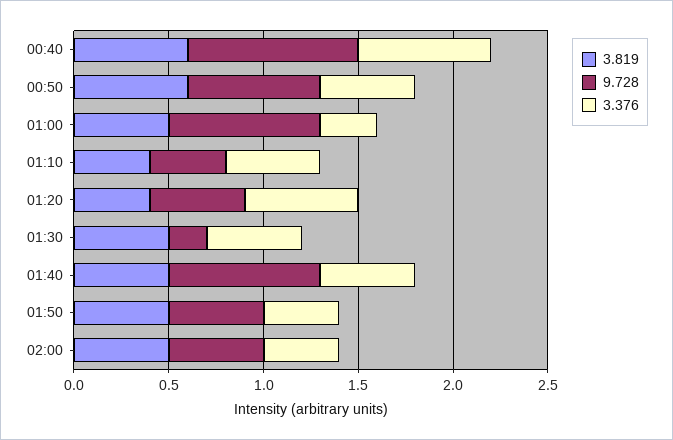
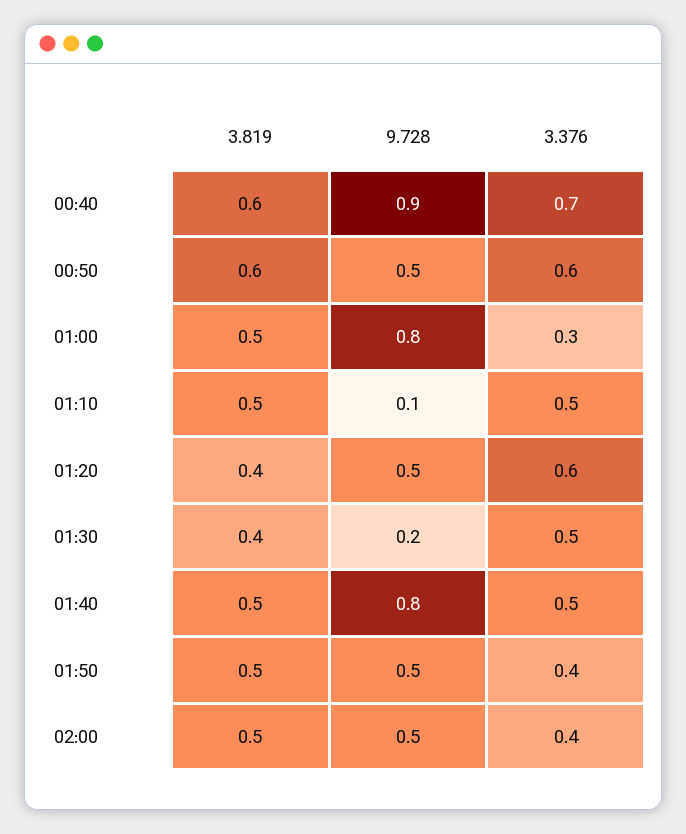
9.728, 00:50: 0.7 -> 0.5
3.376, 00:50: 0.5 -> 0.6
3.819, 01:10: 0.4 -> 0.5
9.728, 01:10: 0.4 -> 0.1
3.819, 01:30: 0.5 -> 0.4

